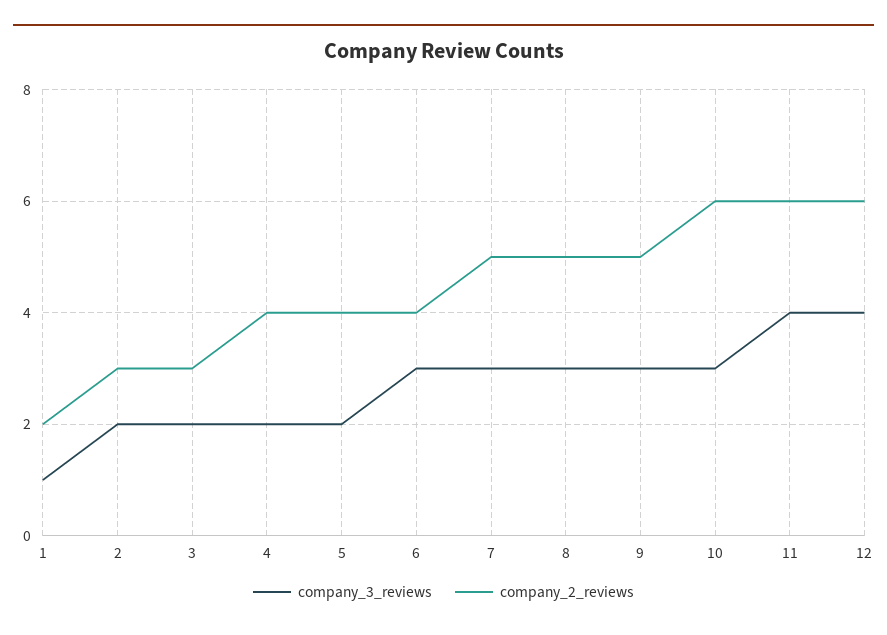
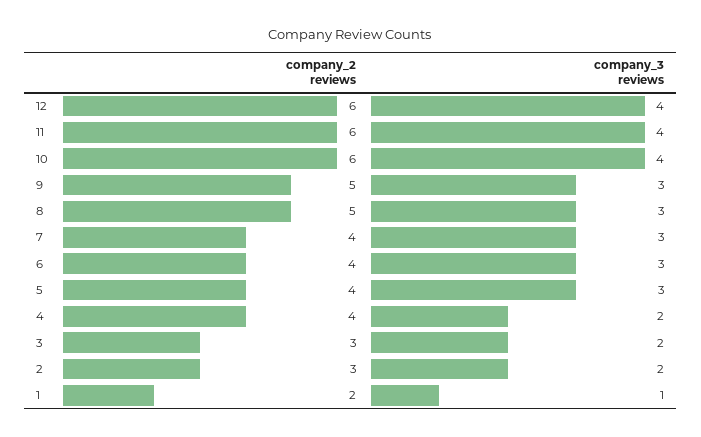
company_3_reviews, 5: 2 -> 3
company_2_reviews, 7: 5 -> 4
company_3_reviews, 10: 3 -> 4

